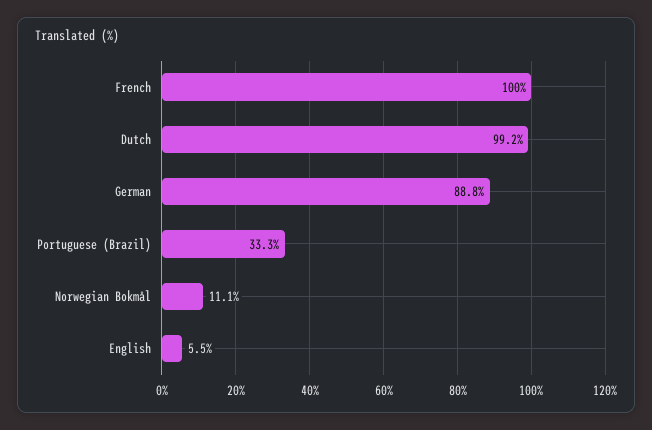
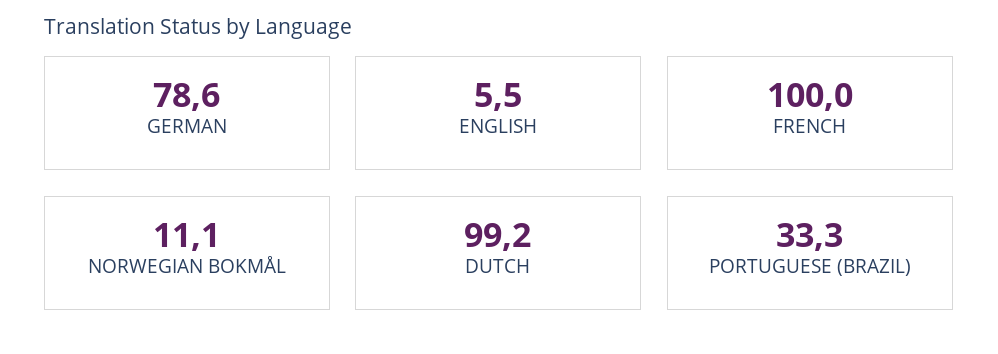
German: 88.8 -> 78.6

